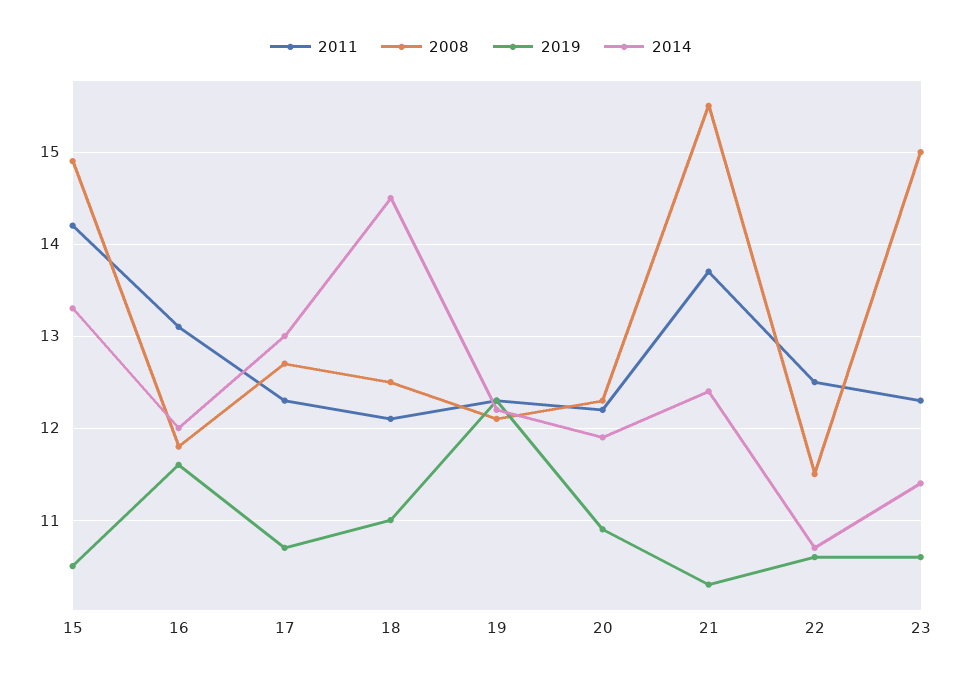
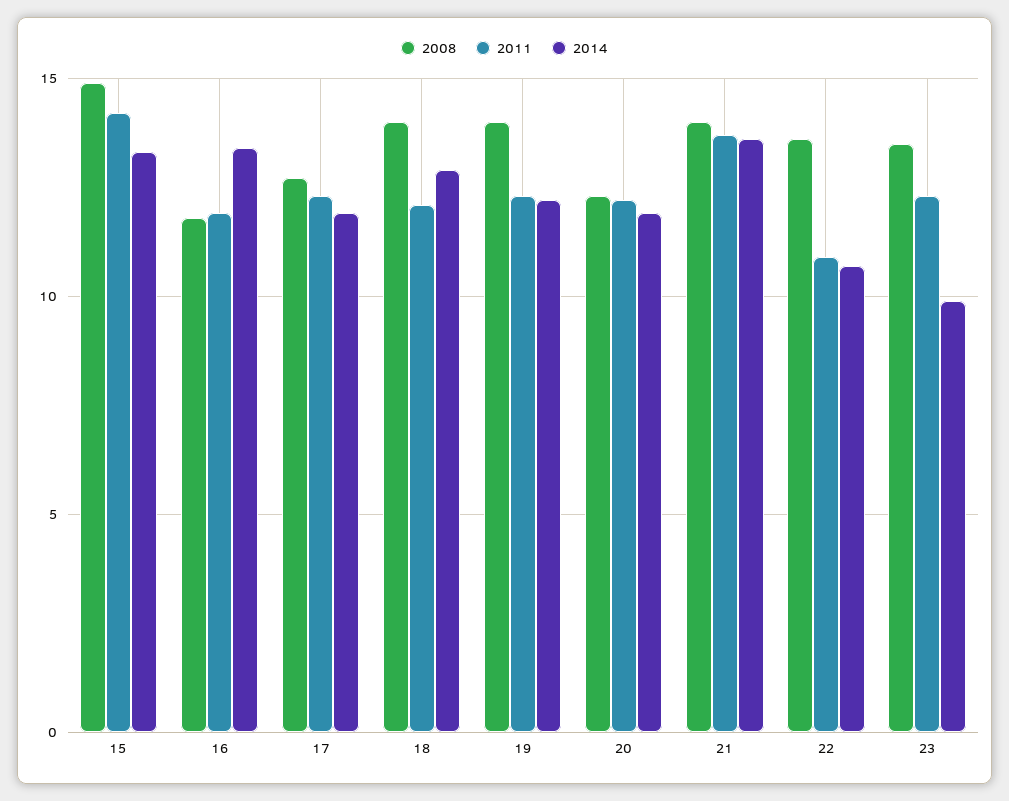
2019, 15: 10.5 -> none
2011, 16: 13.1 -> 12
2019, 16: 11.6 -> none
2014, 16: 12 -> 13.5
2019, 17: 10.7 -> none
2014, 17: 13 -> 12
2008, 18: 12.5 -> 14
2019, 18: 11 -> none
2014, 18: 14.5 -> 13
2008, 19: 12.1 -> 14
2019, 19: 12.3 -> none
2019, 20: 10.9 -> none
2008, 21: 15.5 -> 14
2019, 21: 10.3 -> none
2014, 21: 12.4 -> 13.5
2011, 22: 12.5 -> 11
2008, 22: 11.5 -> 13.5
2019, 22: 10.6 -> none
2008, 23: 15 -> 13.5
2019, 23: 10.6 -> none
2014, 23: 11.4 -> 10

